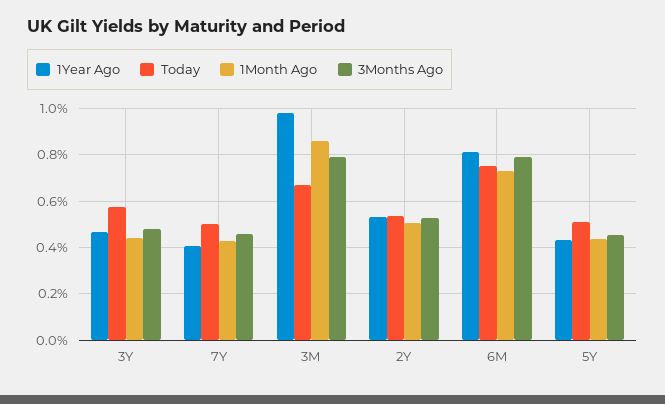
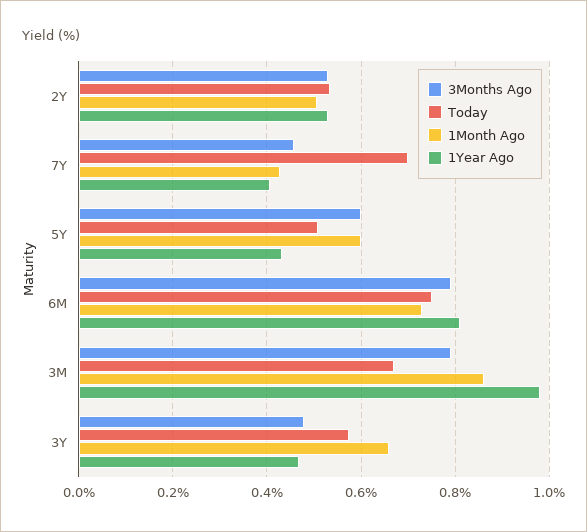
1Month Ago, 3Y: 0.45 -> 0.66
Today, 7Y: 0.5 -> 0.7
1Month Ago, 5Y: 0.45 -> 0.6
3Months Ago, 5Y: 0.45 -> 0.6

